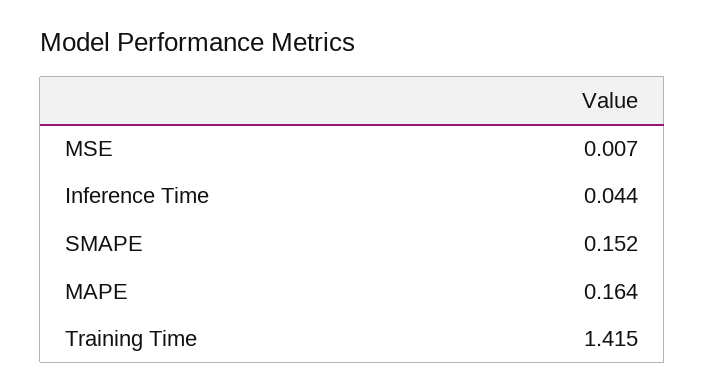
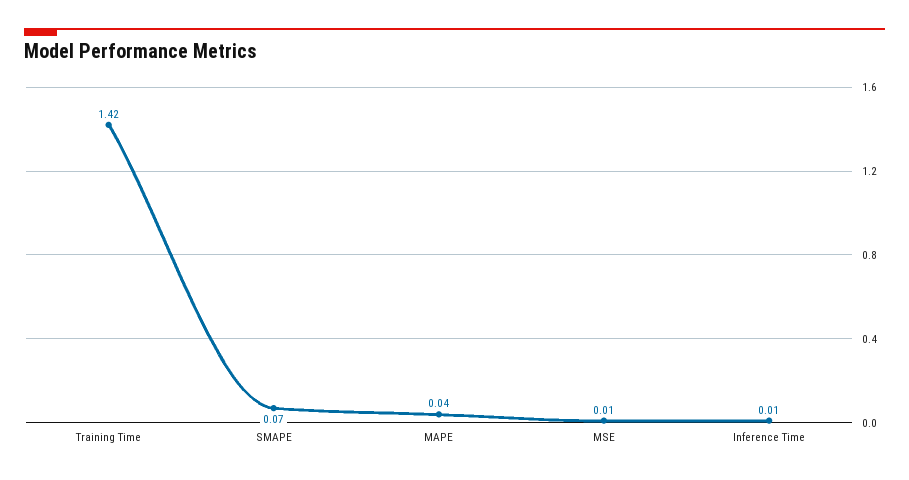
Inference Time: 0.044 -> 0.01
SMAPE: 0.152 -> 0.07
MAPE: 0.164 -> 0.04

